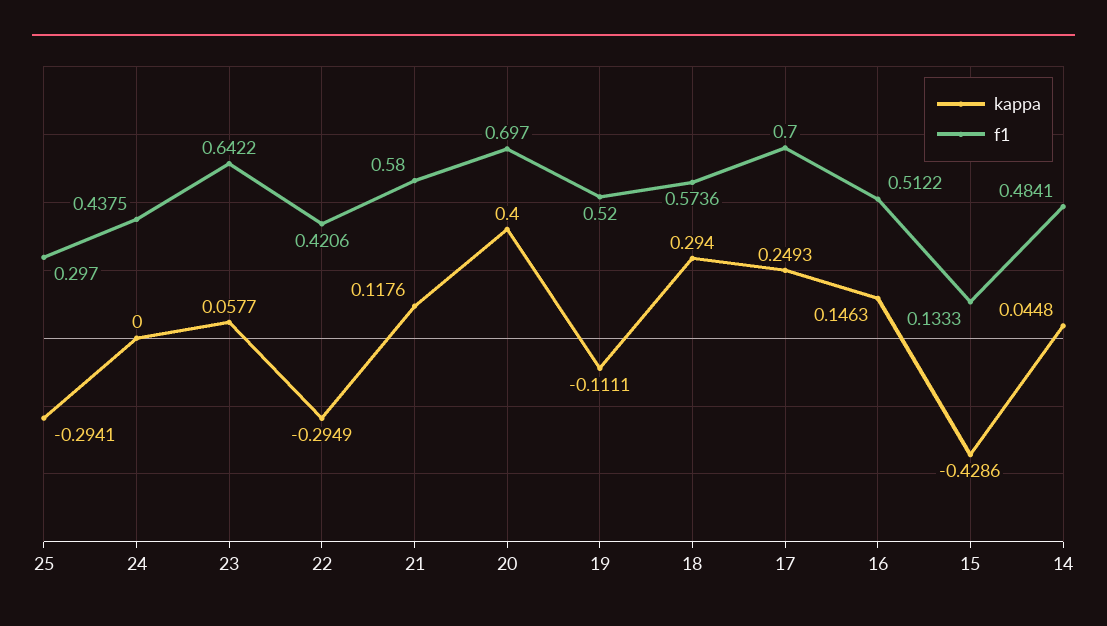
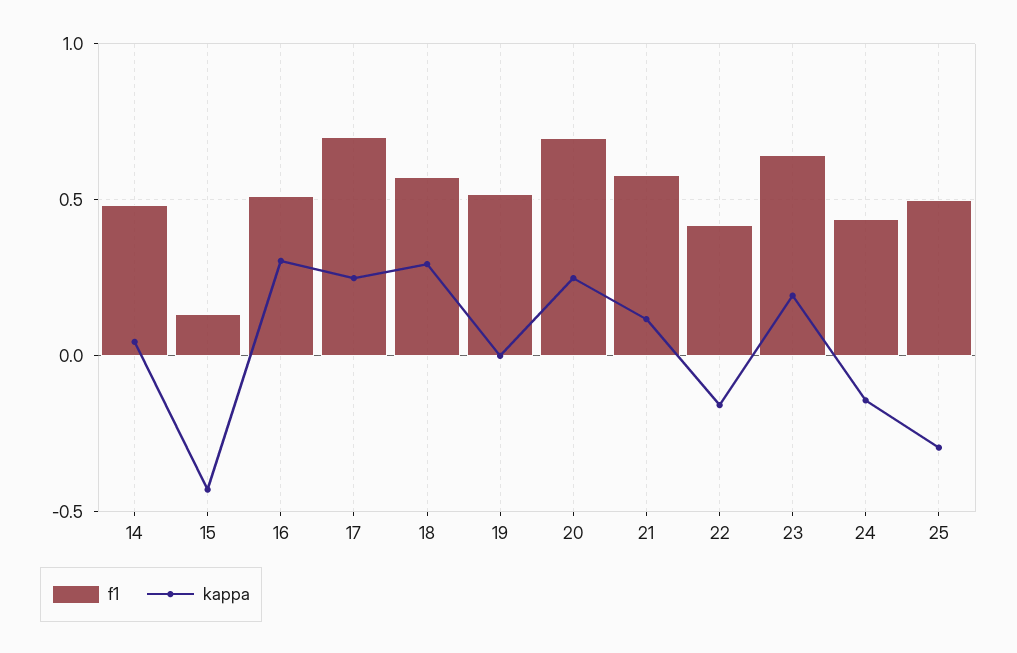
f1, 25: 0.297 -> 0.5
kappa, 24: 0 -> -0.15
kappa, 23: 0.0577 -> 0.2
kappa, 22: -0.2949 -> -0.15
kappa, 20: 0.4 -> 0.25
kappa, 19: -0.1111 -> 0
kappa, 16: 0.1463 -> 0.3

